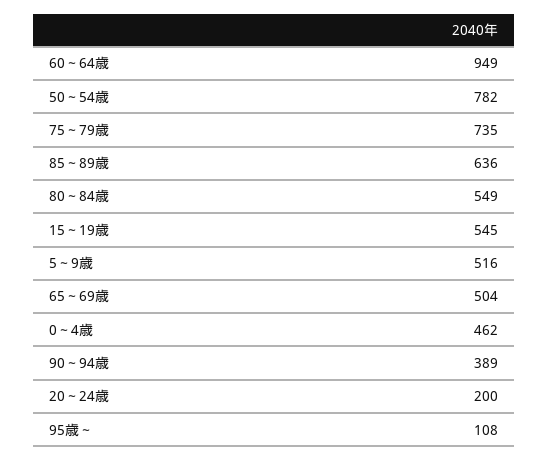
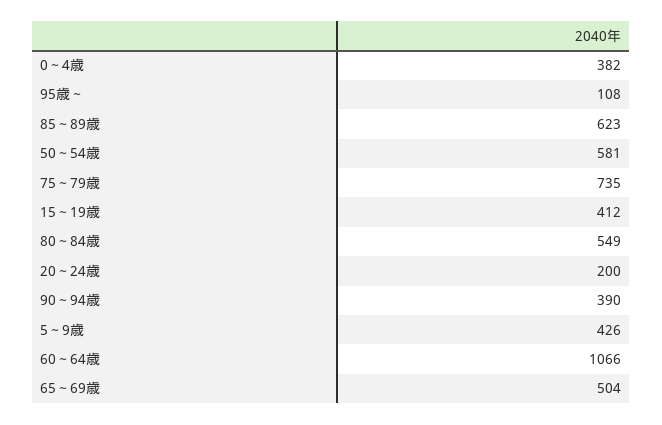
60～64歳: 949 -> 1066
50～54歳: 782 -> 581
85～89歳: 636 -> 623
15～19歳: 545 -> 412
5～9歳: 516 -> 426
0～4歳: 462 -> 382
90～94歳: 389 -> 390

